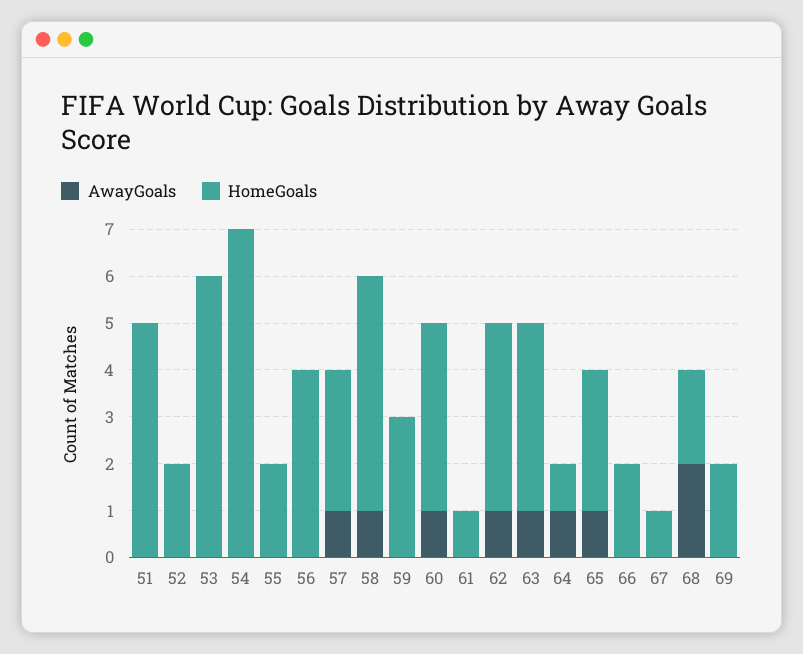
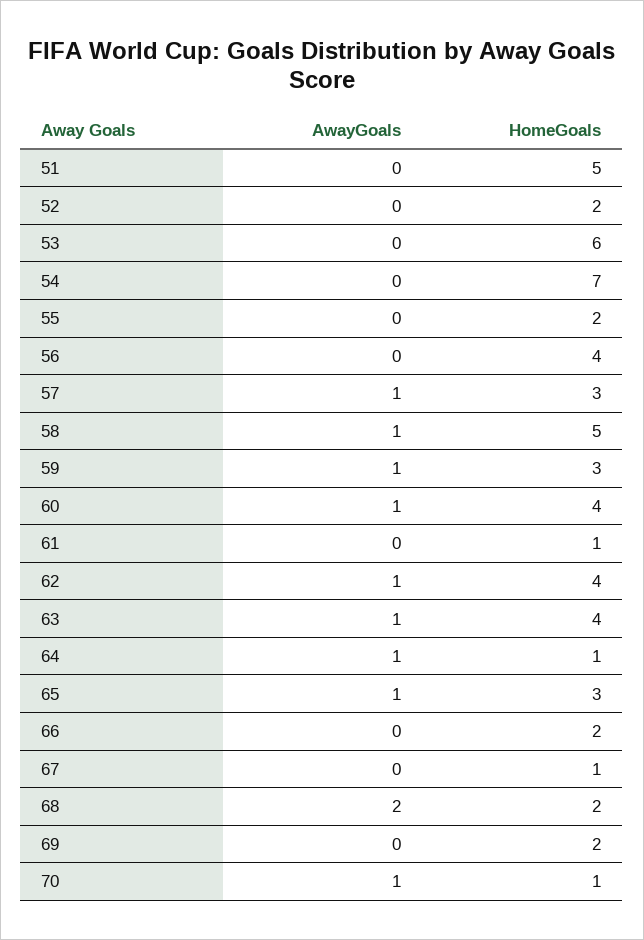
AwayGoals, 59: 0 -> 1
AwayGoals, 70: none -> 1
HomeGoals, 70: none -> 1

